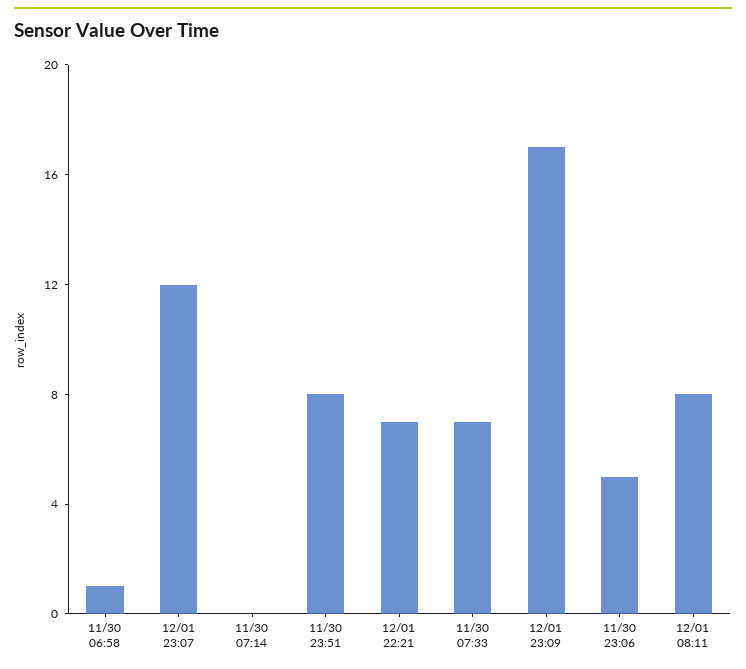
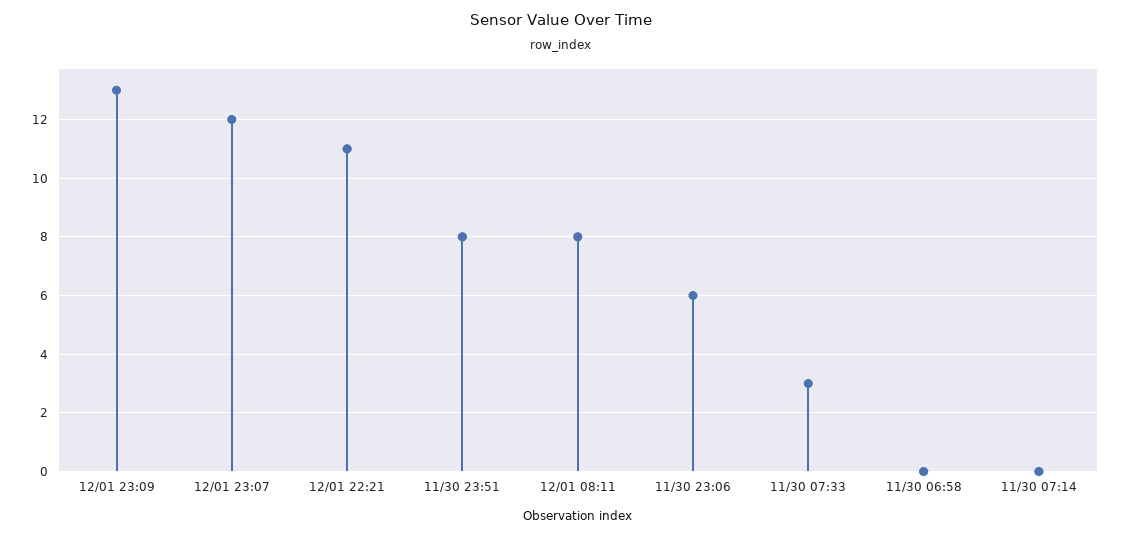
11/30 06:58: 1 -> 0
12/01 22:21: 7 -> 11
11/30 07:33: 7 -> 3
12/01 23:09: 17 -> 13
11/30 23:06: 5 -> 6

